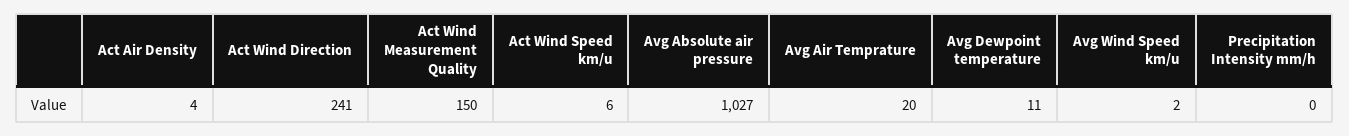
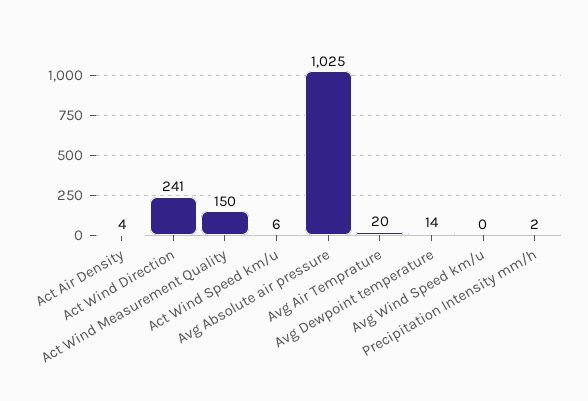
Avg Absolute air pressure: 1027 -> 1025
Avg Dewpoint temperature: 11 -> 14
Avg Wind Speed km/u: 2 -> 0
Precipitation Intensity mm/h: 0 -> 2

